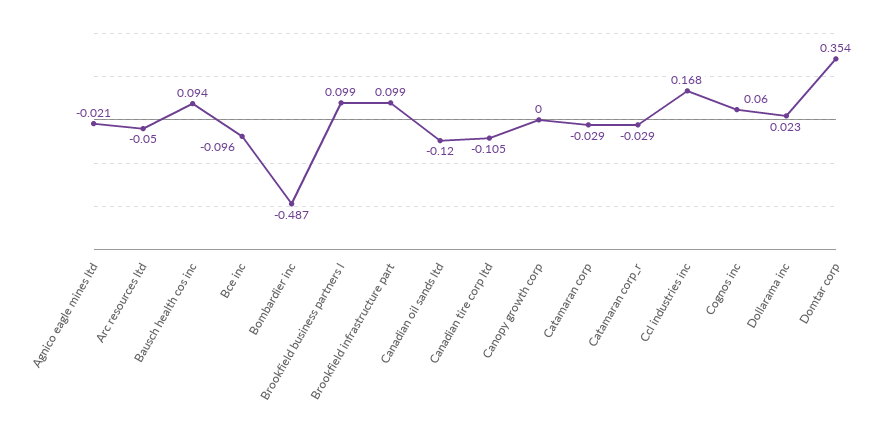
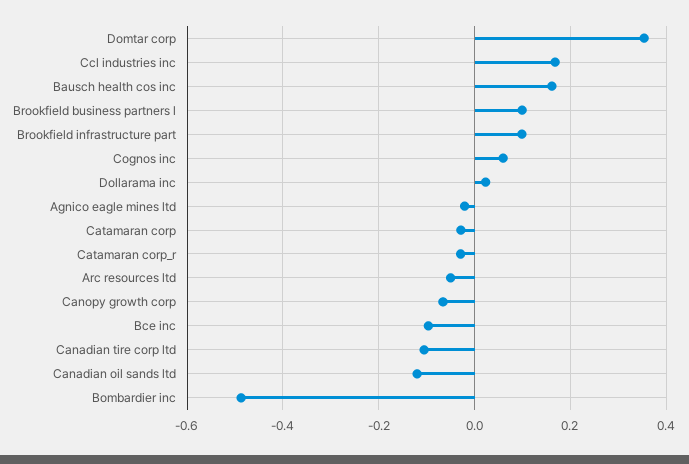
Bausch health cos inc: 0.094 -> 0.16
Canopy growth corp: 0 -> -0.06

